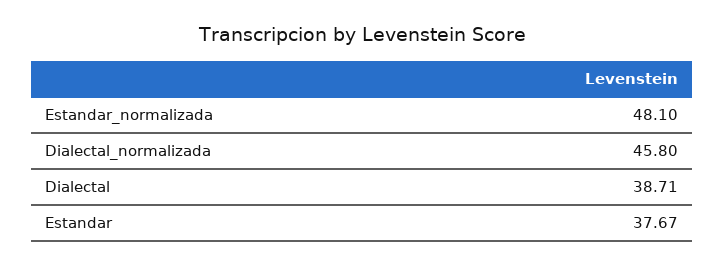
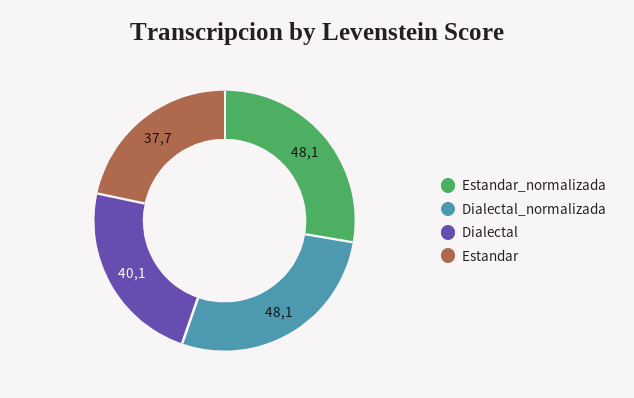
Dialectal_normalizada: 45.8 -> 48.1
Dialectal: 38.71 -> 40.1

